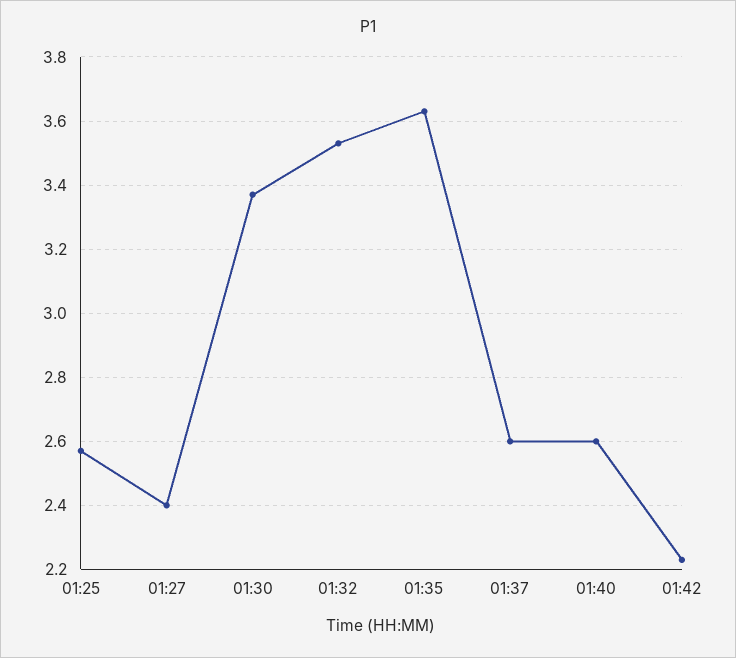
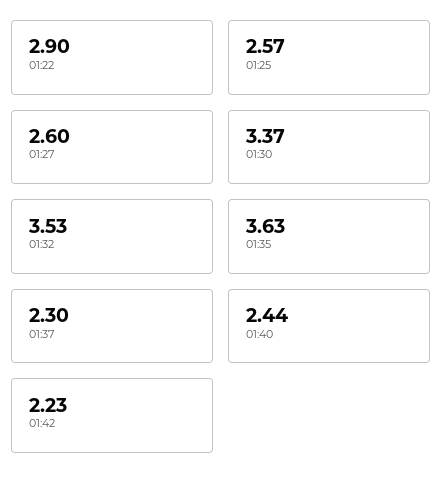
01:27: 2.4 -> 2.6
01:37: 2.6 -> 2.3
01:40: 2.6 -> 2.44
01:22: none -> 2.9

